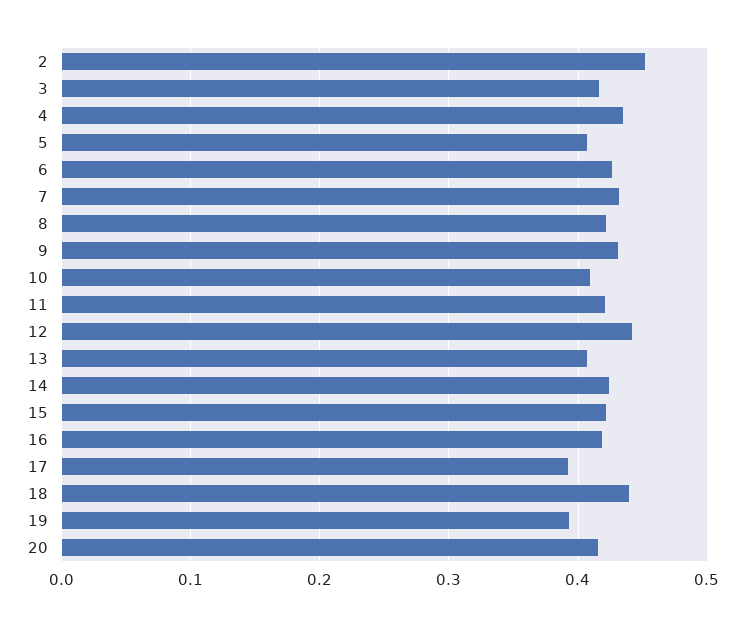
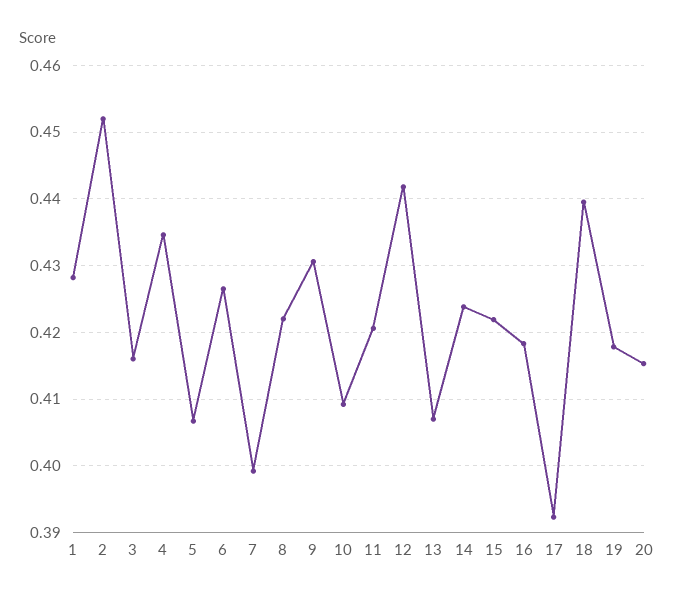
7: 0.43 -> 0.399
19: 0.39 -> 0.418
1: none -> 0.428

